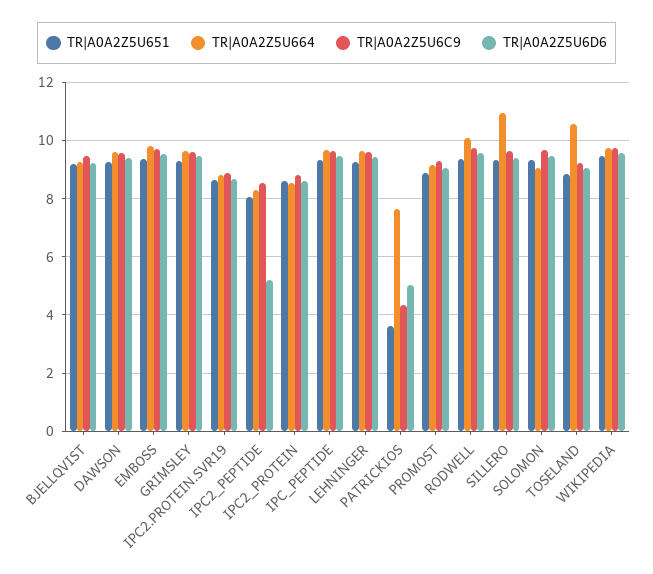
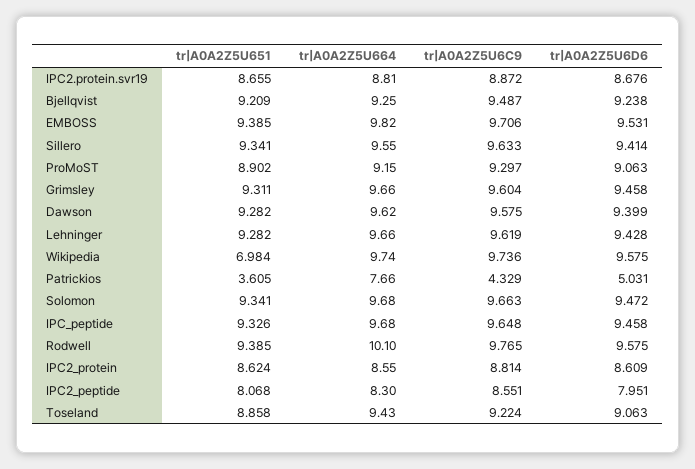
TR|A0A2Z5U6D6, IPC2_PEPTIDE: 5.25 -> 7.951
TR|A0A2Z5U664, SILLERO: 11 -> 9.55
TR|A0A2Z5U664, SOLOMON: 9 -> 9.68
TR|A0A2Z5U664, TOSELAND: 10.5 -> 9.43
TR|A0A2Z5U651, WIKIPEDIA: 9.5 -> 6.984

